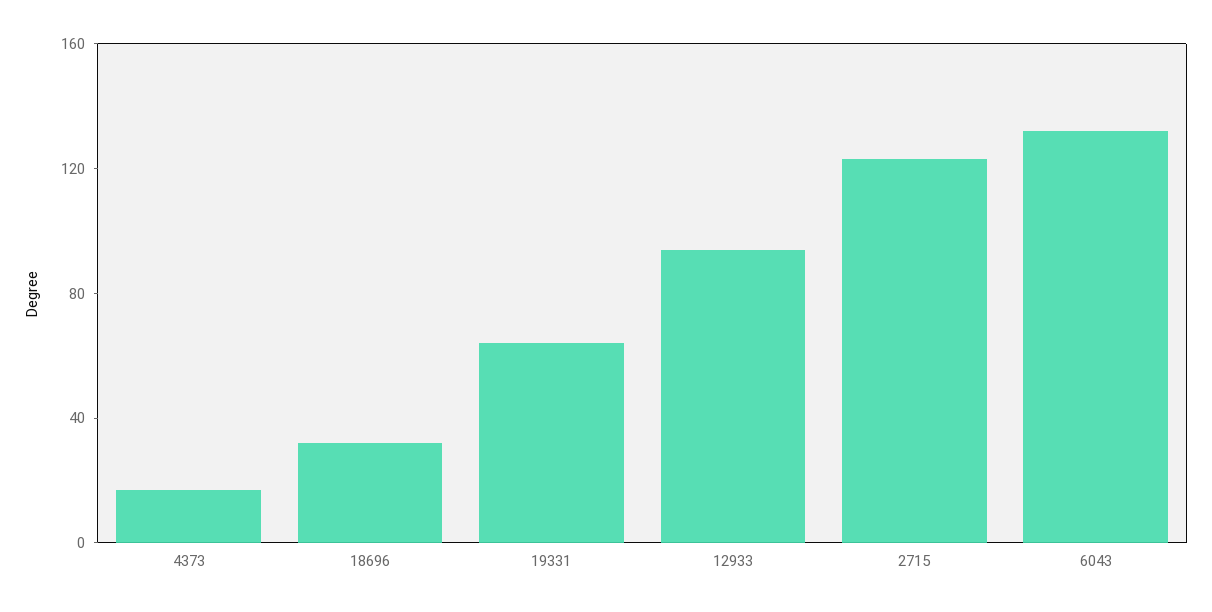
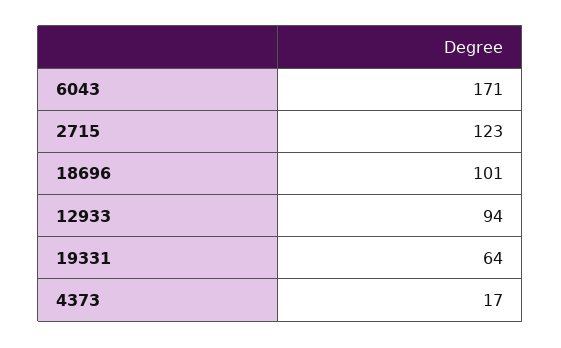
18696: 30 -> 101
6043: 130 -> 171

